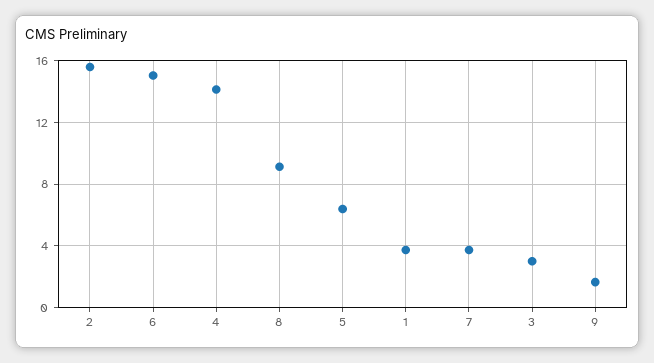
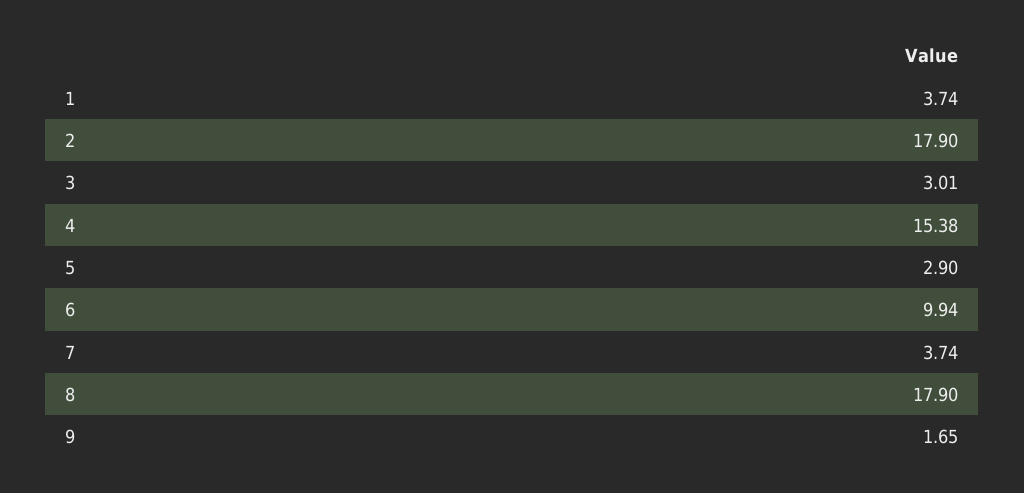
2: 15.5 -> 17.9
6: 15 -> 9.94
4: 14 -> 15.38
8: 9 -> 17.9
5: 6.5 -> 2.9

